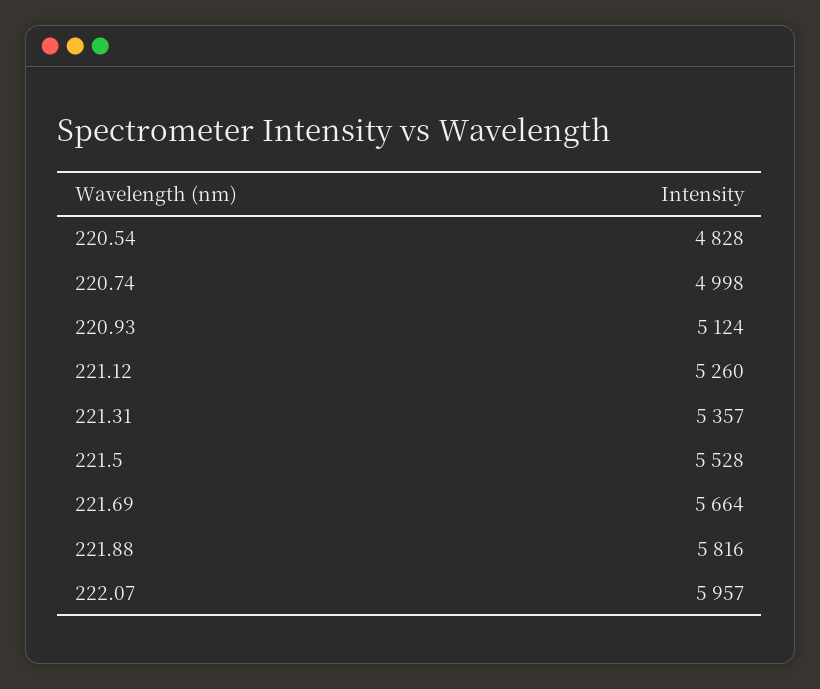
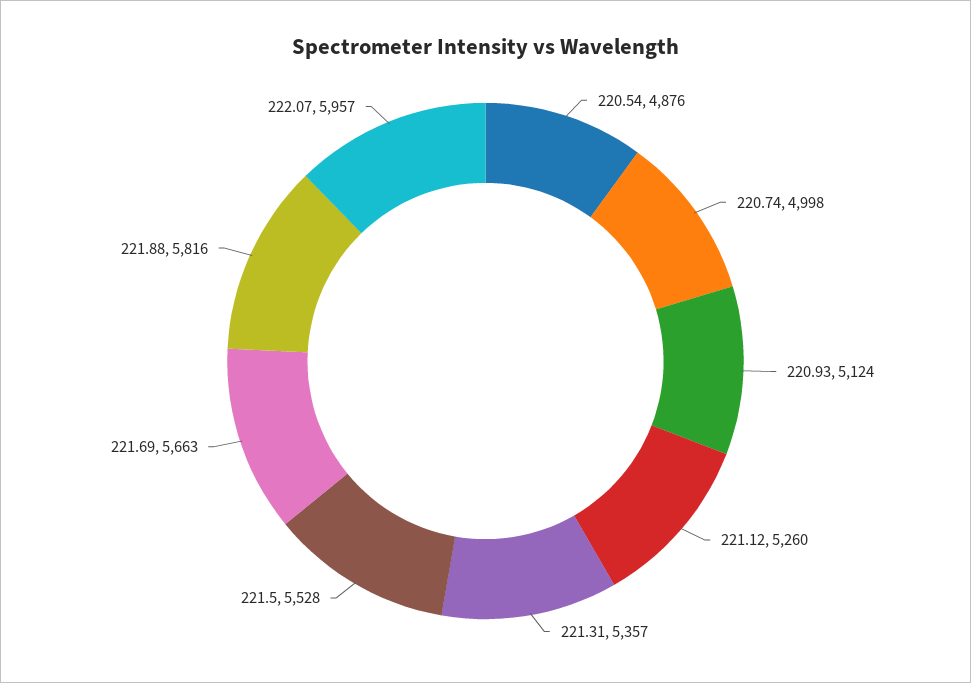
220.54: 4828 -> 4876
221.69: 5664 -> 5663

